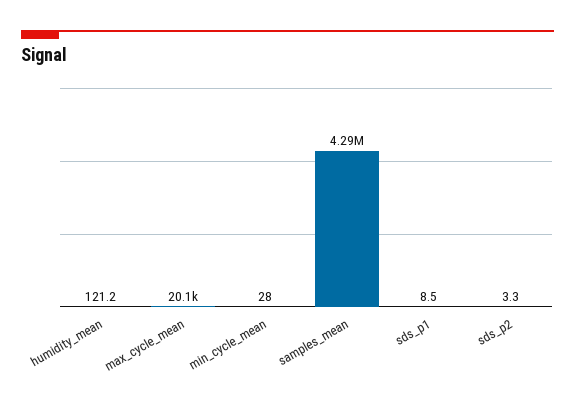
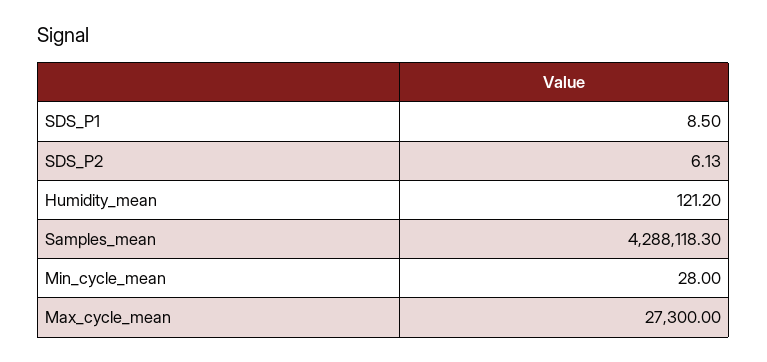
max_cycle_mean: 20100 -> 27300
sds_p2: 3.3 -> 6.13

